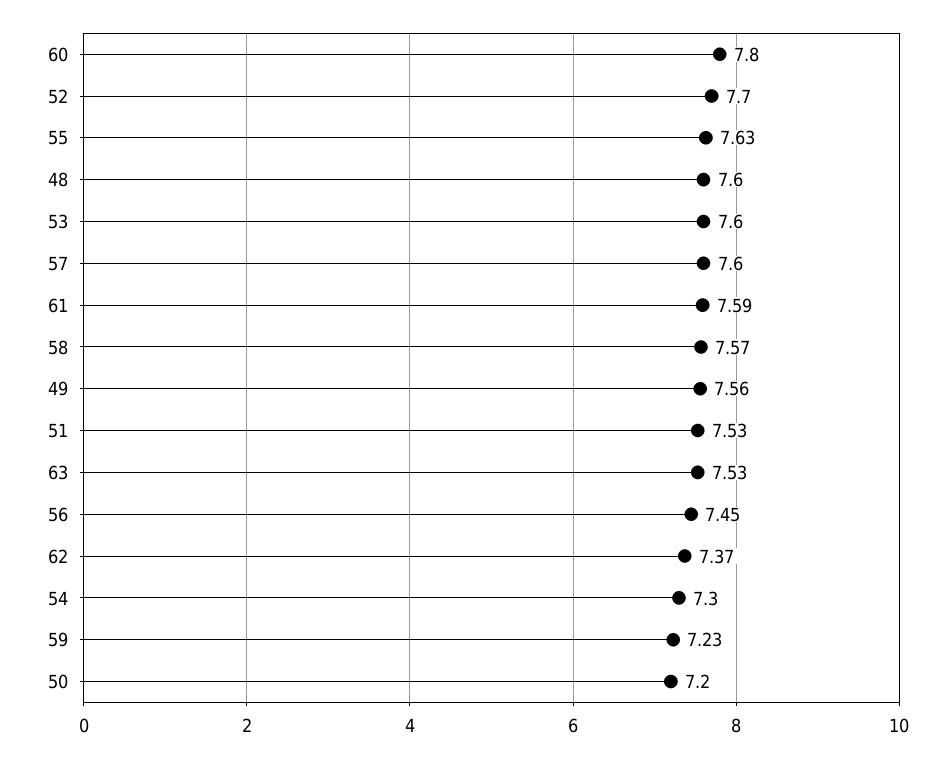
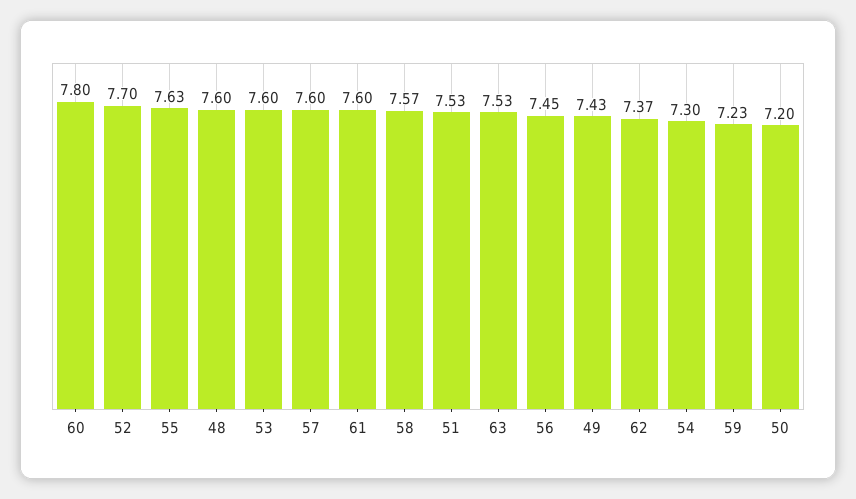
61: 7.59 -> 7.6
49: 7.56 -> 7.43

